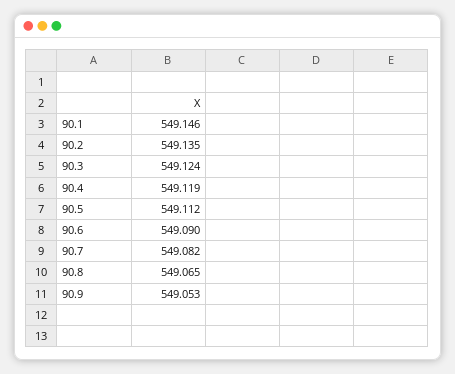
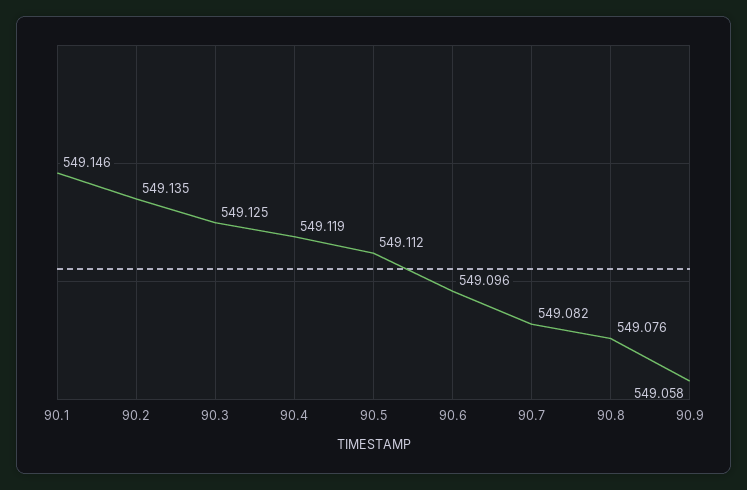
90.3: 549.124 -> 549.125
90.6: 549.09 -> 549.096
90.8: 549.065 -> 549.076
90.9: 549.053 -> 549.058

